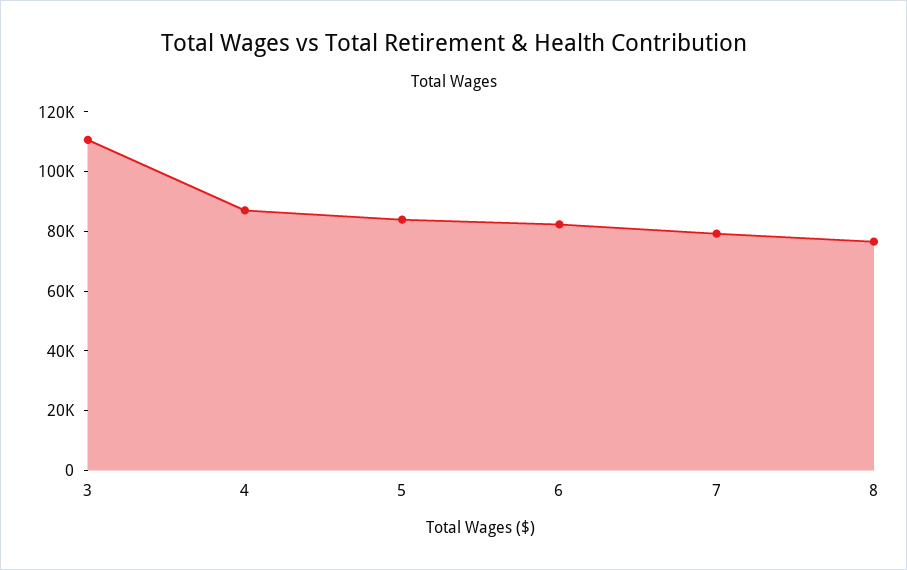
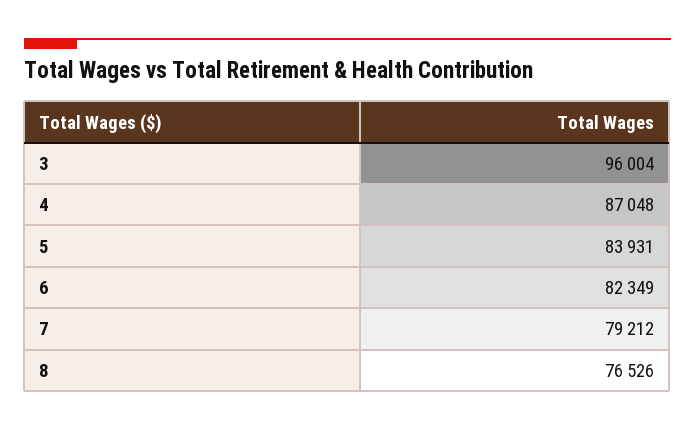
3: 110000 -> 96004

